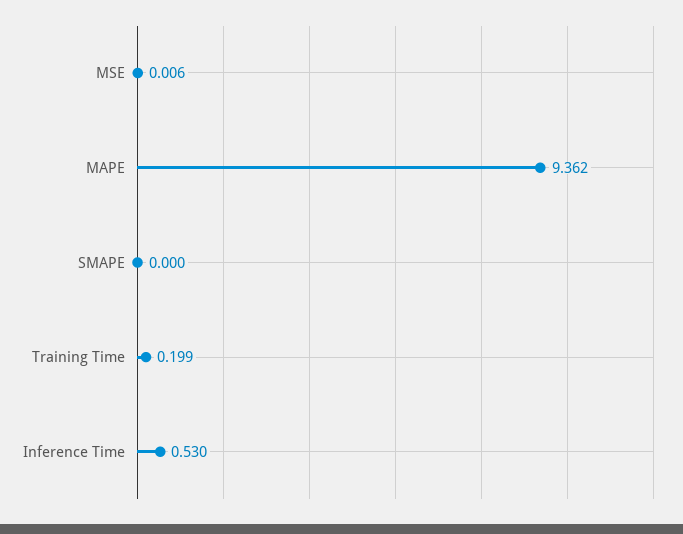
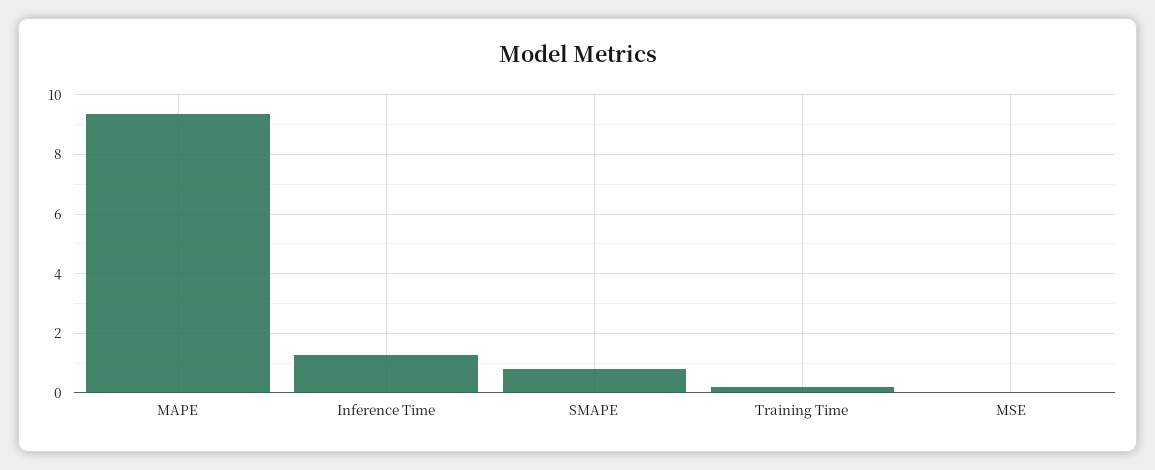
SMAPE: 0 -> 0.75
Inference Time: 0.53 -> 1.25

